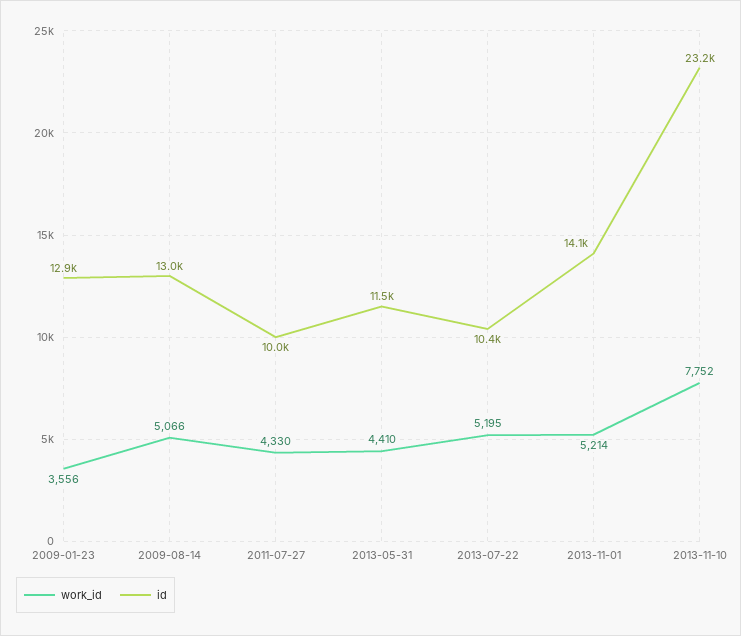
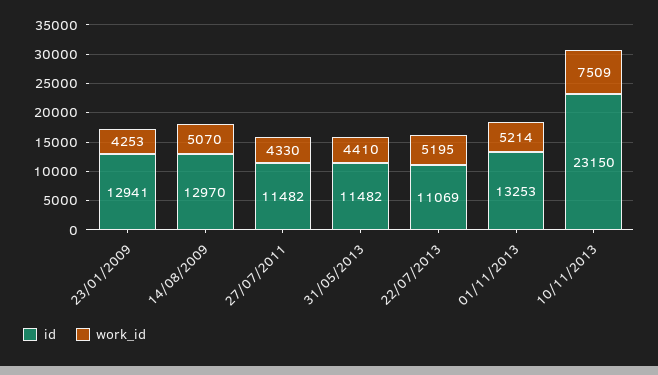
work_id, 2009-01-23: 3556 -> 4253
work_id, 2009-08-14: 5066 -> 5070
id, 2011-07-27: 10000 -> 11482
id, 2013-07-22: 10400 -> 11069
id, 2013-11-01: 14100 -> 13253
work_id, 2013-11-10: 7752 -> 7509

